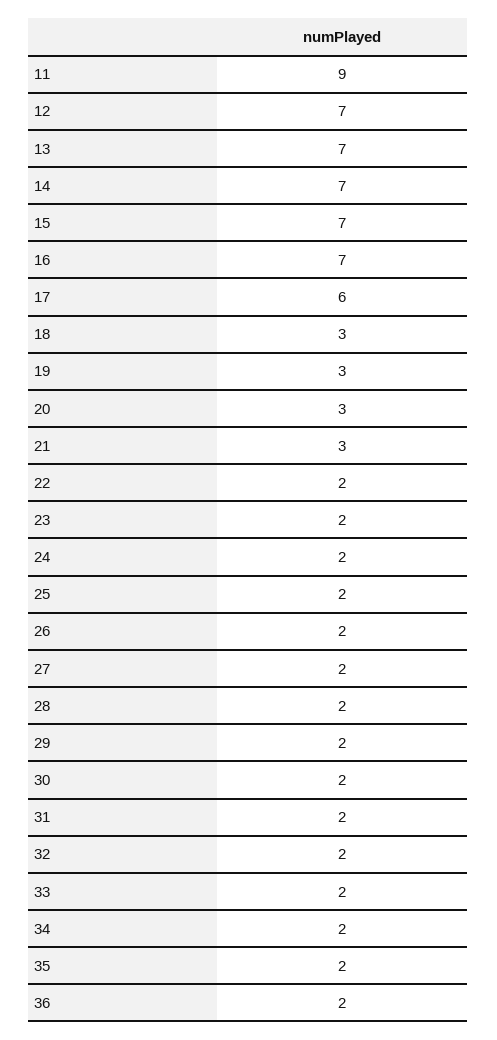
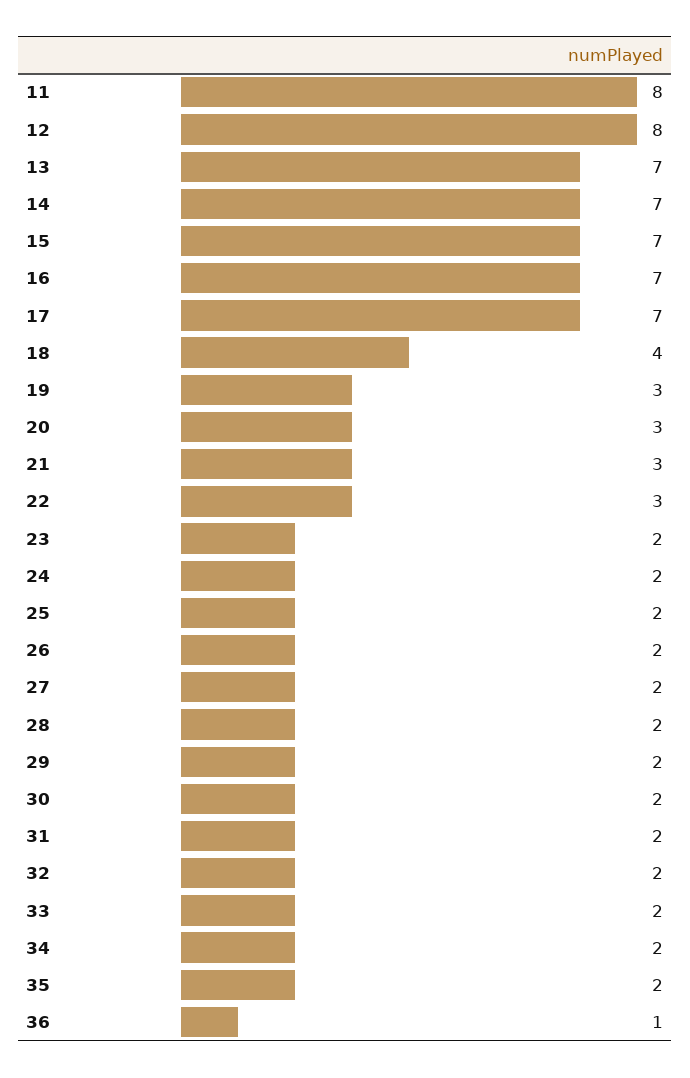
11: 9 -> 8
12: 7 -> 8
17: 6 -> 7
18: 3 -> 4
22: 2 -> 3
36: 2 -> 1

